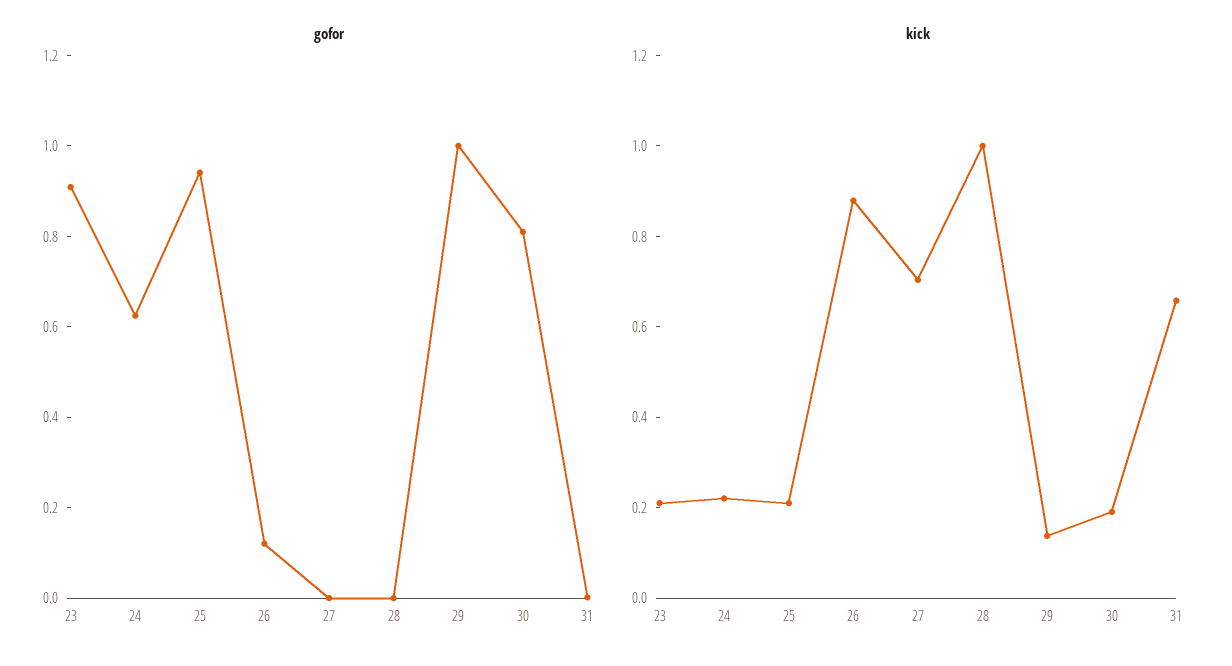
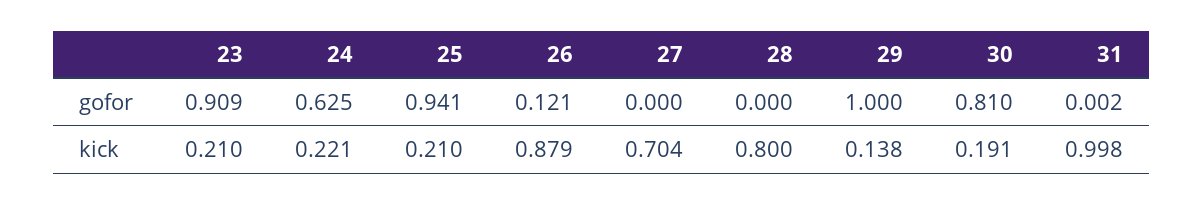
kick, 28: 1 -> 0.8
kick, 31: 0.65 -> 0.998

